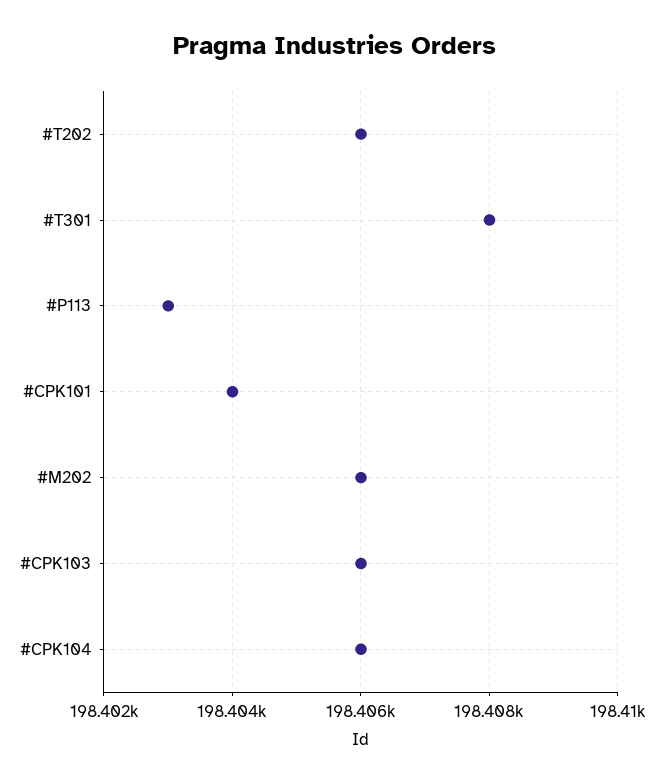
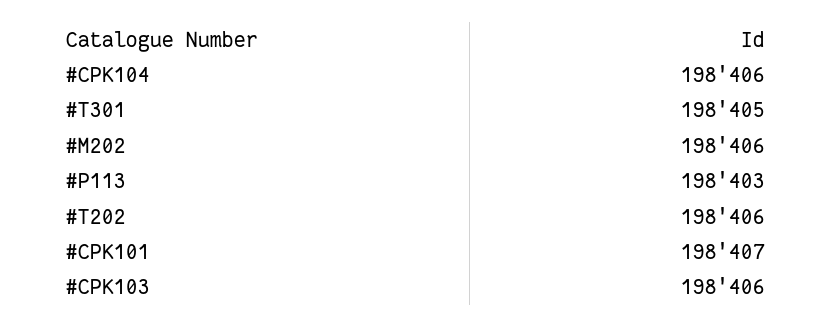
#T301: 198408 -> 198405
#CPK101: 198404 -> 198407

